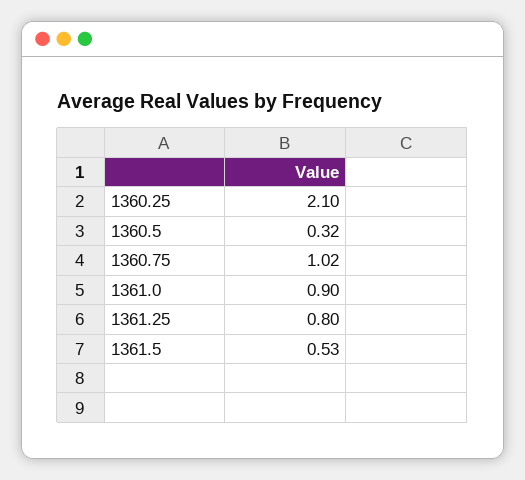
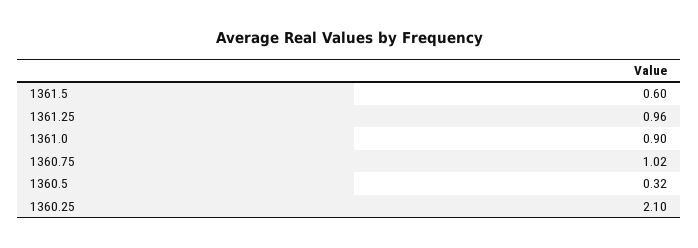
1361.25: 0.8 -> 0.96
1361.5: 0.53 -> 0.6

